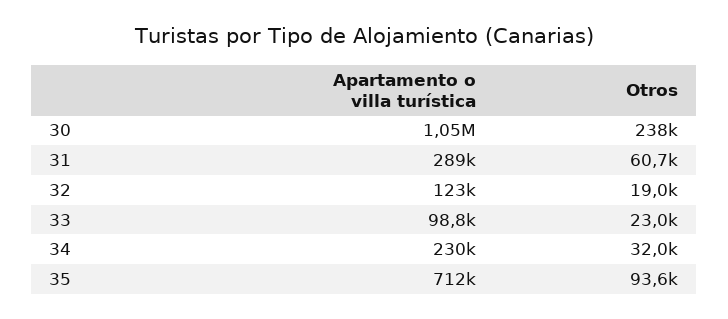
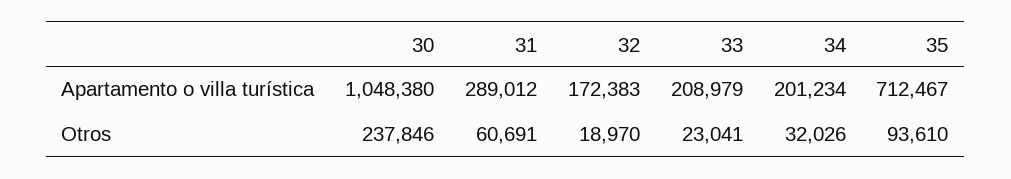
Apartamento o villa turística, 32: 123000 -> 172383
Apartamento o villa turística, 33: 98800 -> 208979
Apartamento o villa turística, 34: 230000 -> 201234

